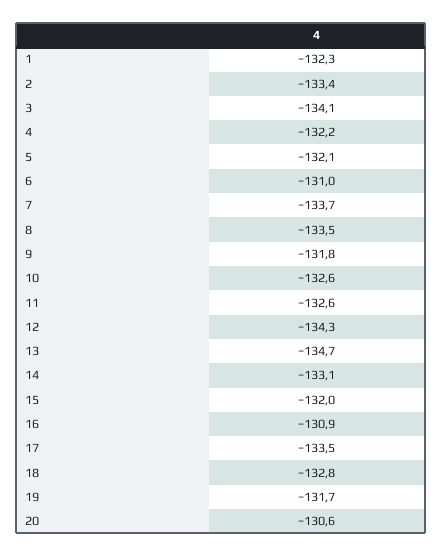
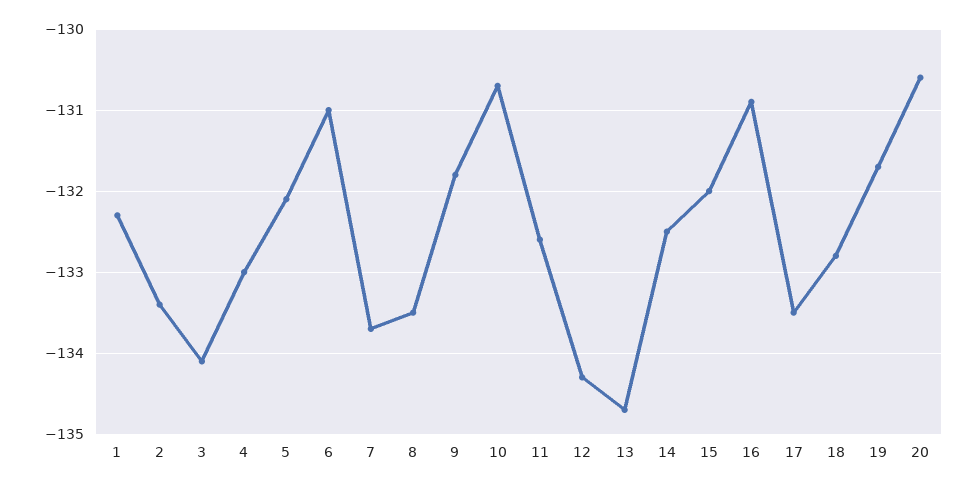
4: -132.2 -> -133
10: -132.6 -> -130.7
14: -133.1 -> -132.5

